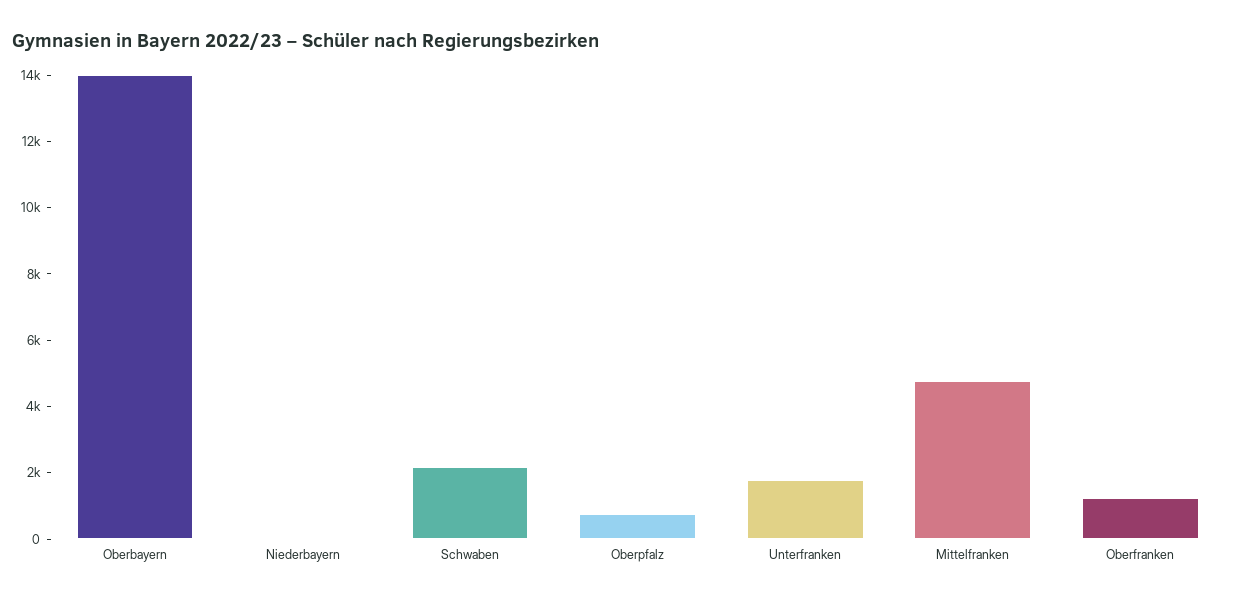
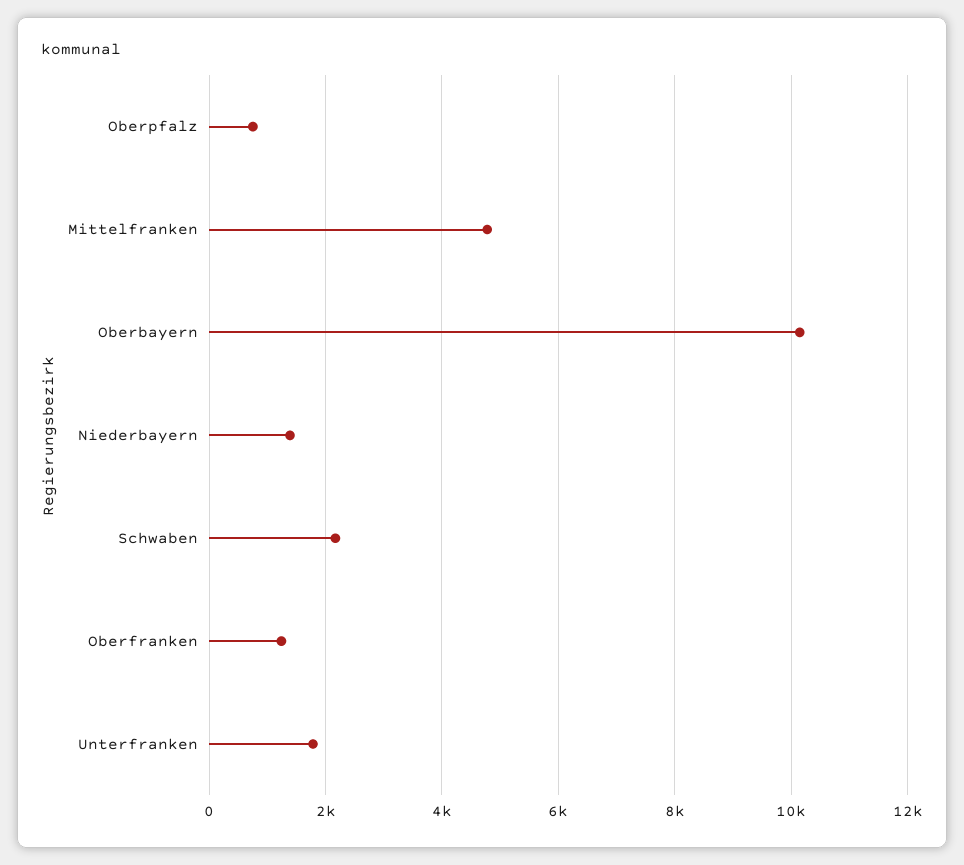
Oberbayern: 14000 -> 10200
Niederbayern: 0 -> 1400

